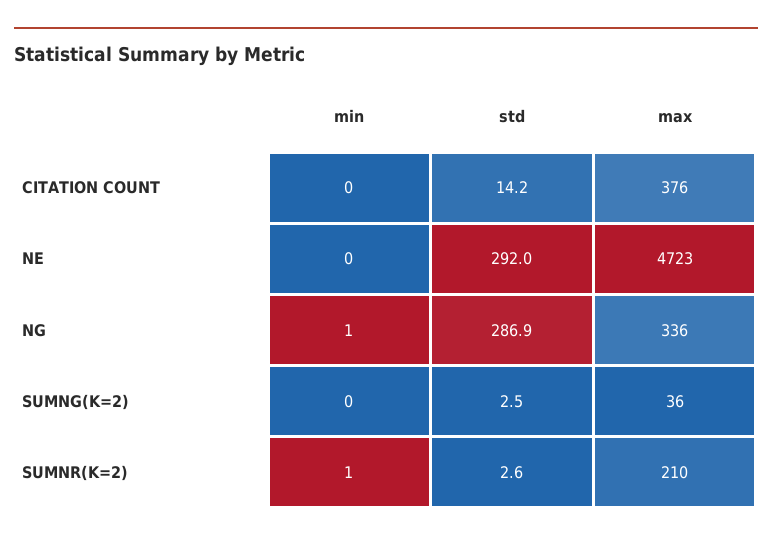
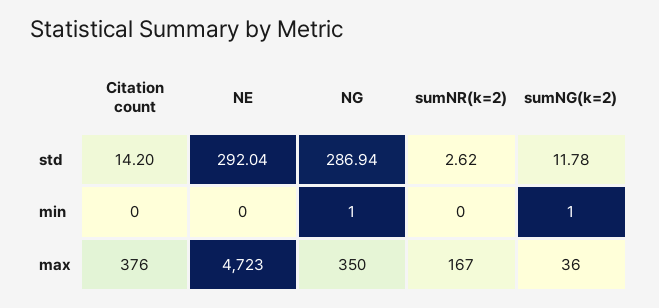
max, NG: 336 -> 350
min, SUMNG(K=2): 0 -> 1
std, SUMNG(K=2): 2.5 -> 11.78
min, SUMNR(K=2): 1 -> 0
max, SUMNR(K=2): 210 -> 167

